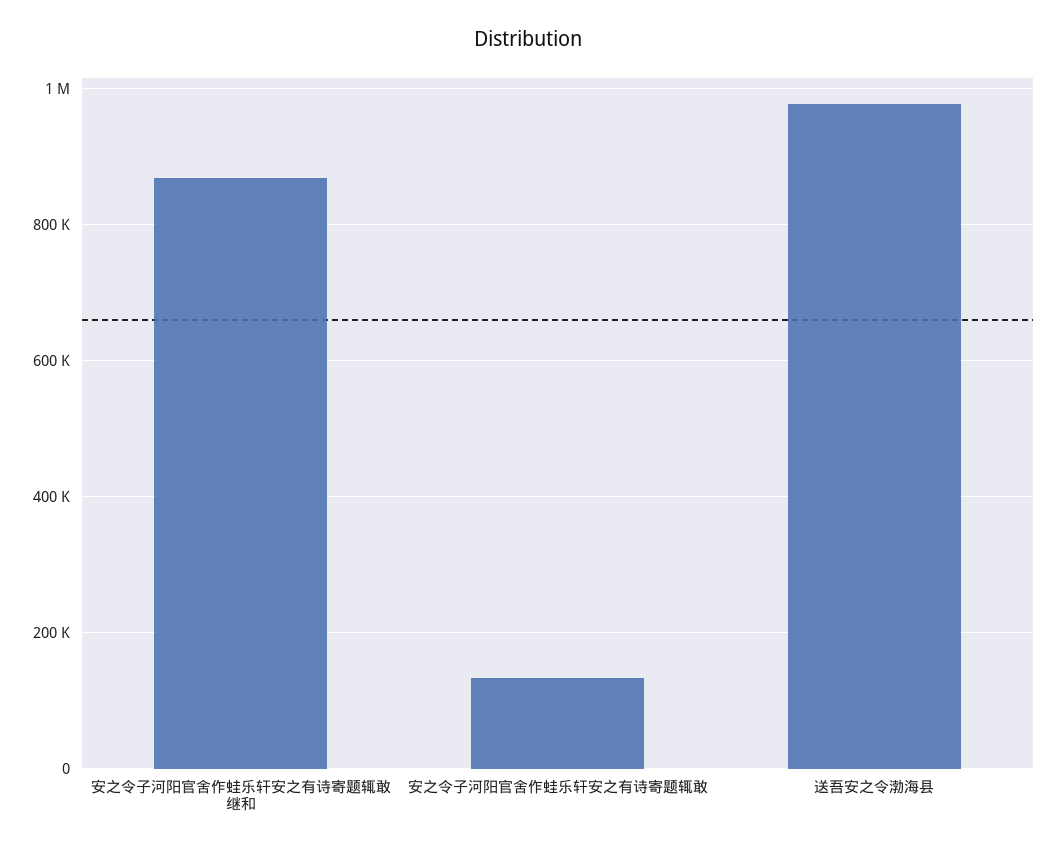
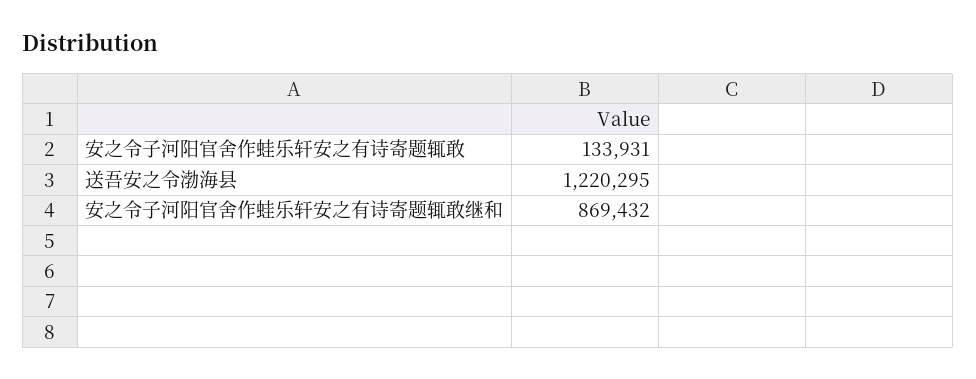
送吾安之令渤海县: 980000 -> 1220295

